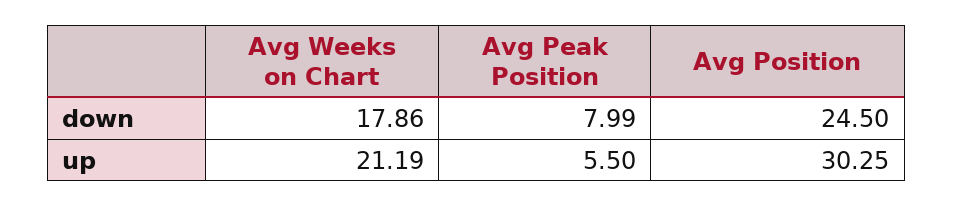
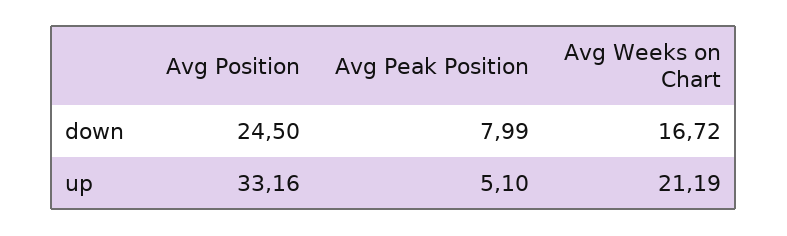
Avg Weeks on Chart, down: 17.86 -> 16.72
Avg Peak Position, up: 5.5 -> 5.1
Avg Position, up: 30.25 -> 33.16

